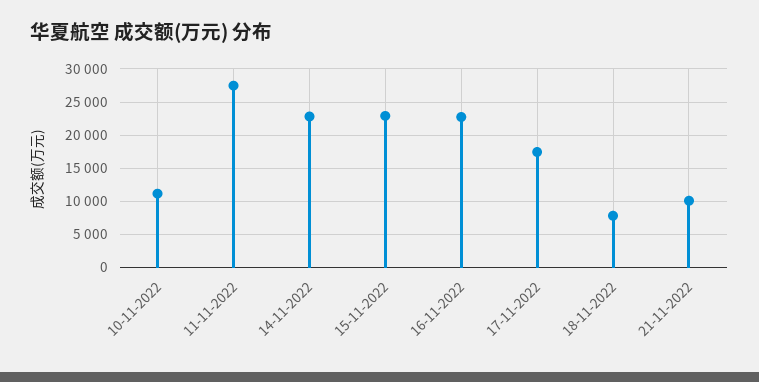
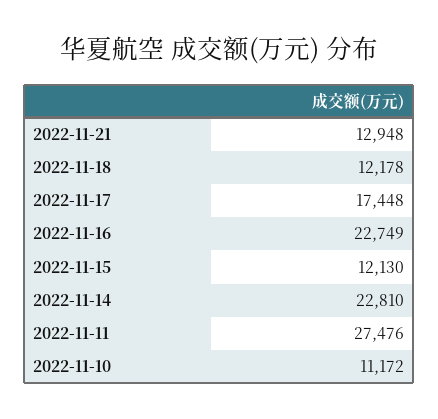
15-11-2022: 23000 -> 12130
18-11-2022: 8000 -> 12178
21-11-2022: 10000 -> 12948

